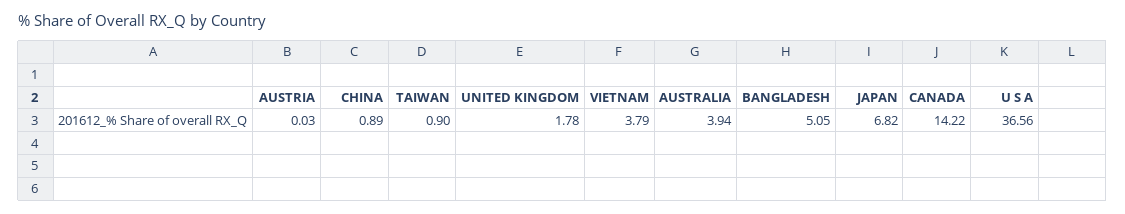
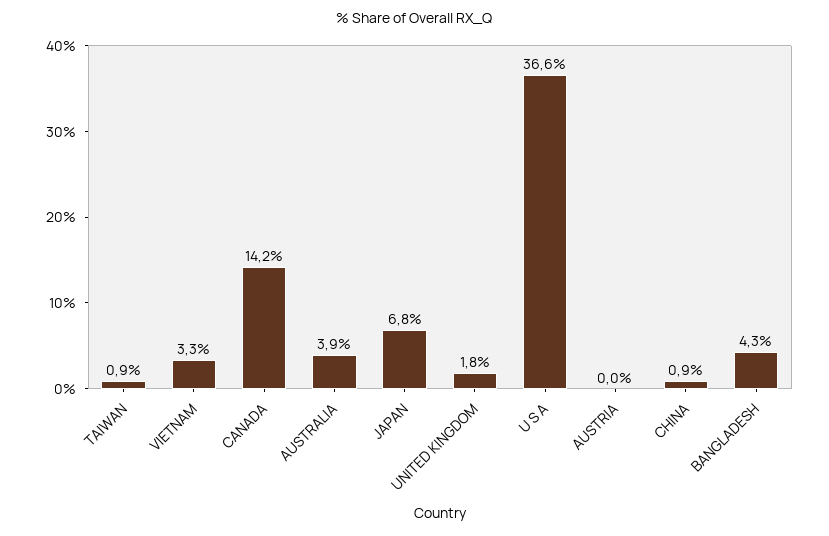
VIETNAM: 3.79 -> 3.3
BANGLADESH: 5.05 -> 4.3

